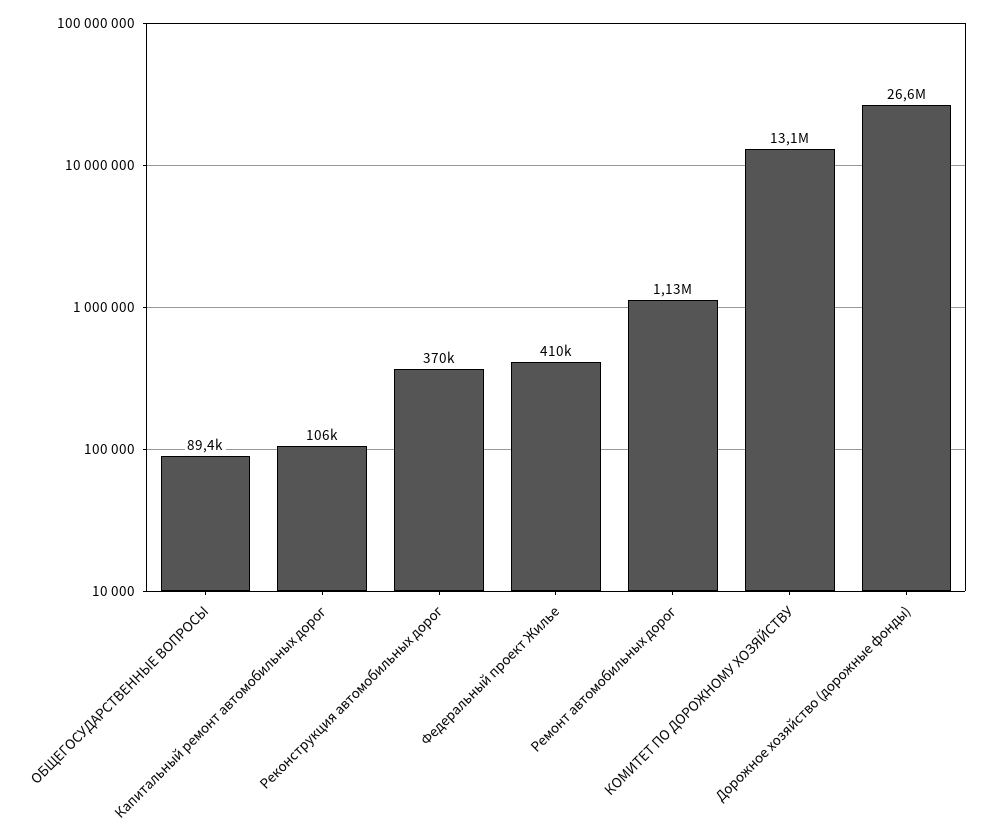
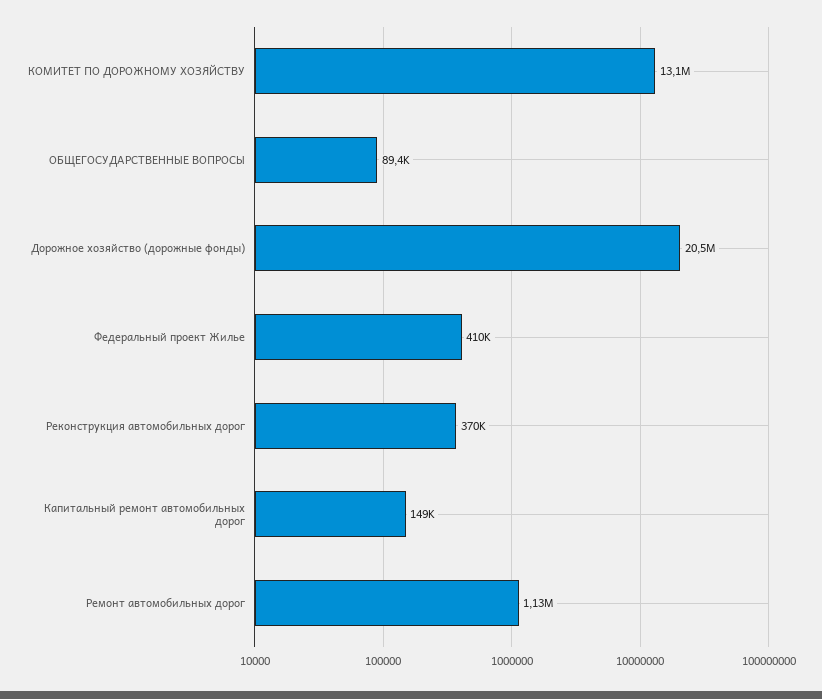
Капитальный ремонт автомобильных дорог: 106000 -> 149000
Дорожное хозяйство (дорожные фонды): 26600000 -> 20500000

